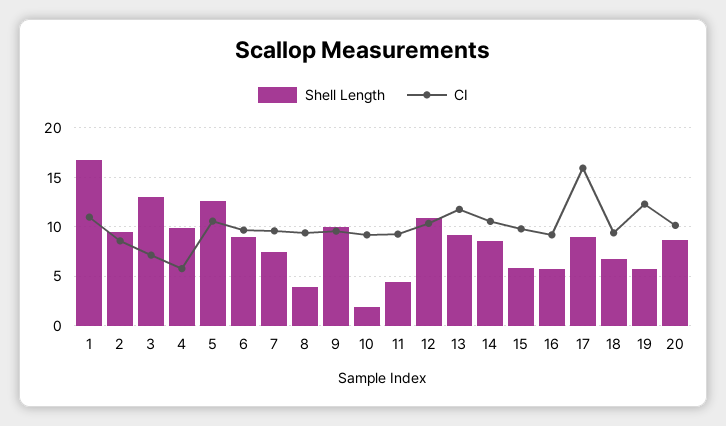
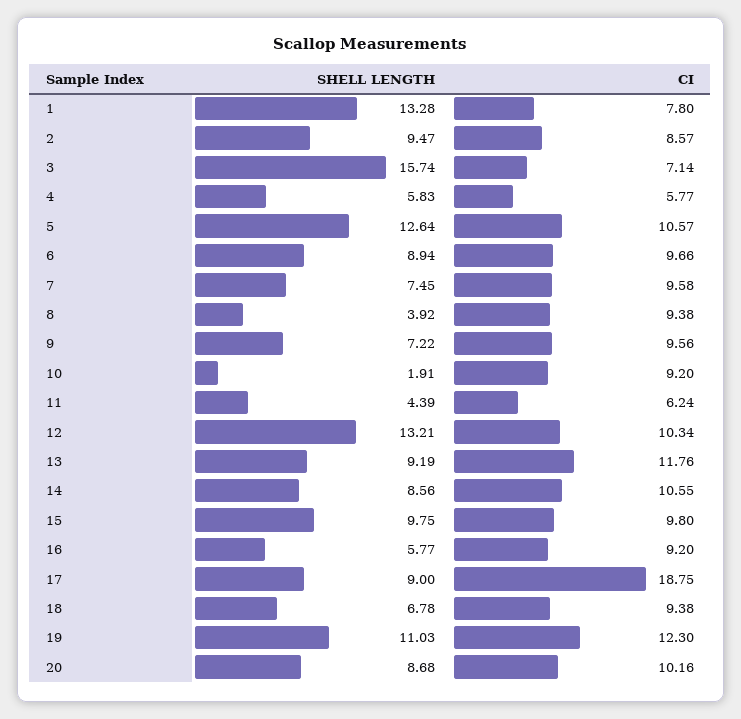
Shell Length, 1: 17 -> 13.28
CI, 1: 11 -> 7.8
Shell Length, 3: 13 -> 15.74
Shell Length, 4: 10 -> 5.83
Shell Length, 9: 10 -> 7.22
CI, 11: 9 -> 6.24
Shell Length, 12: 11 -> 13.21
Shell Length, 15: 6 -> 9.75
CI, 17: 16 -> 18.75
Shell Length, 19: 6 -> 11.03

